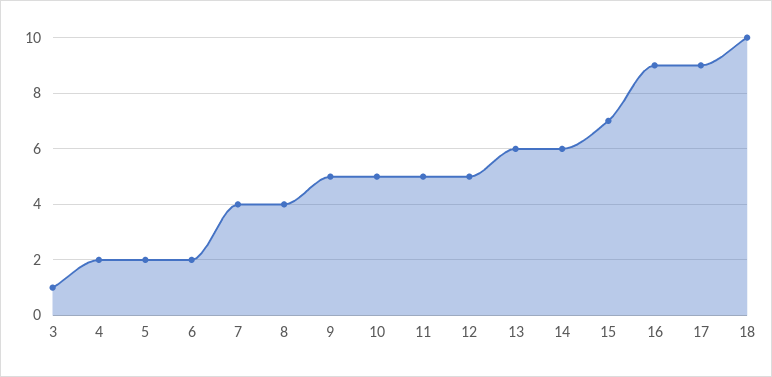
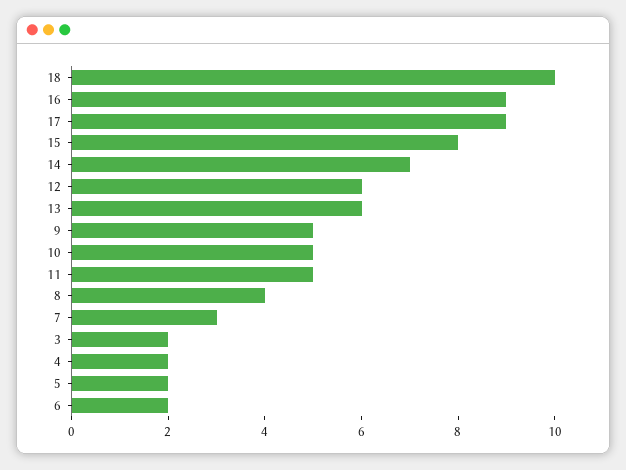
3: 1 -> 2
7: 4 -> 3
12: 5 -> 6
14: 6 -> 7
15: 7 -> 8

